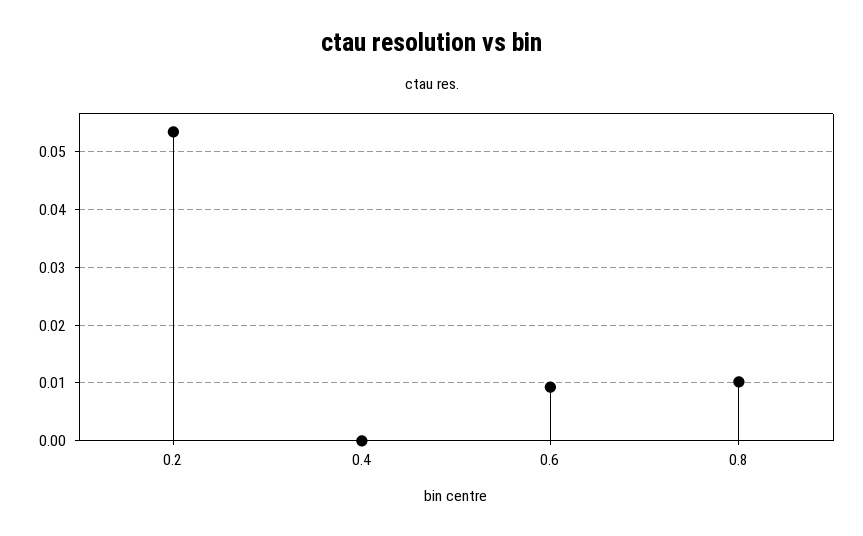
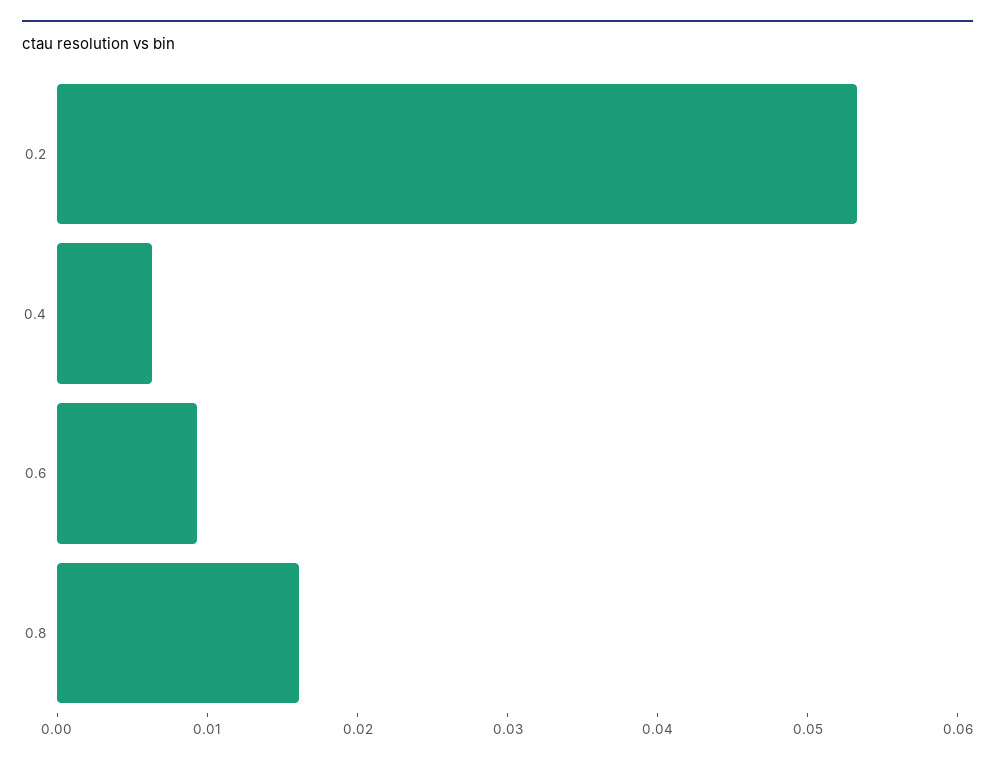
0.4: 0 -> 0.006
0.8: 0.01 -> 0.016

